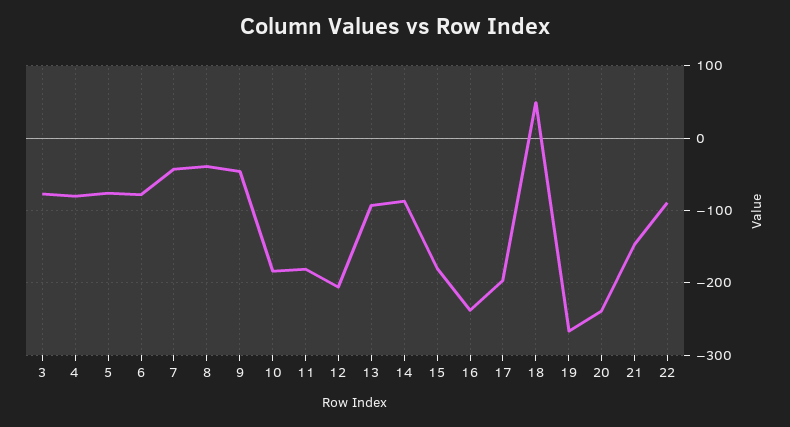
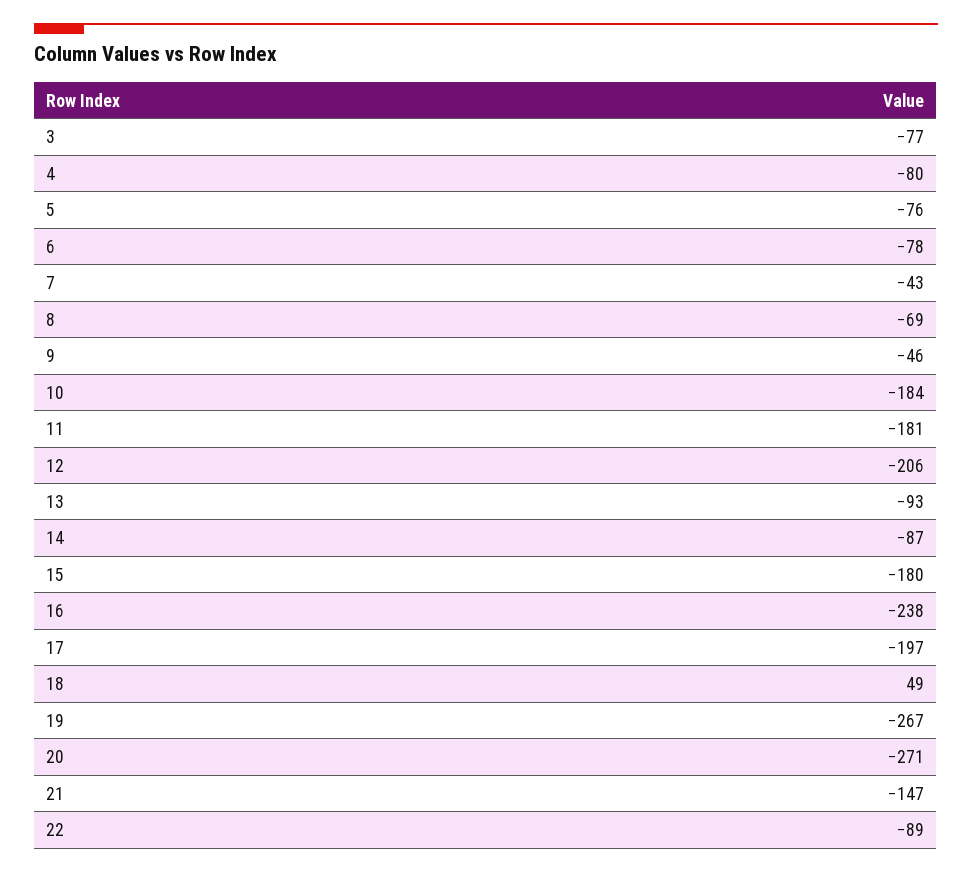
8: -40 -> -69
20: -240 -> -271

